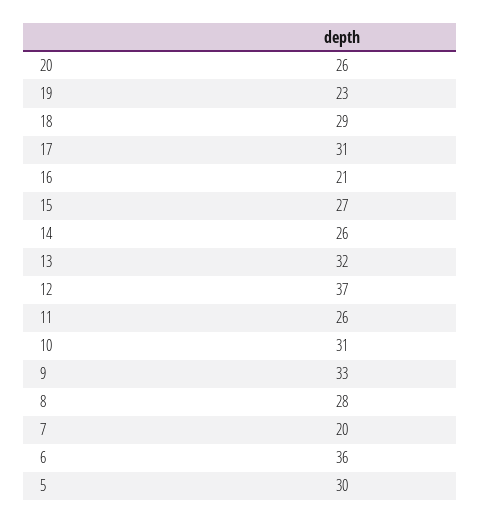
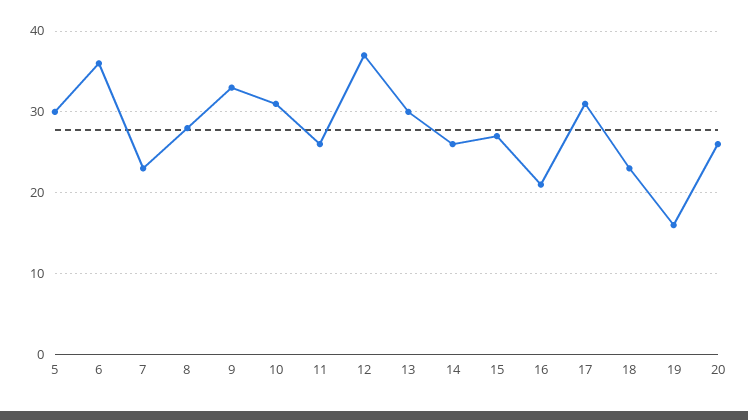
19: 23 -> 16
18: 29 -> 23
13: 32 -> 30
7: 20 -> 23

